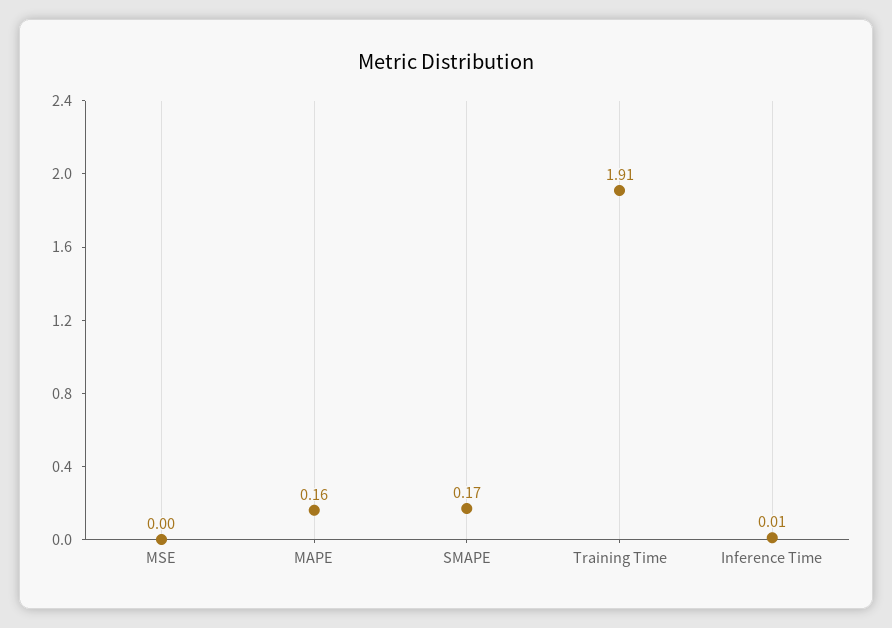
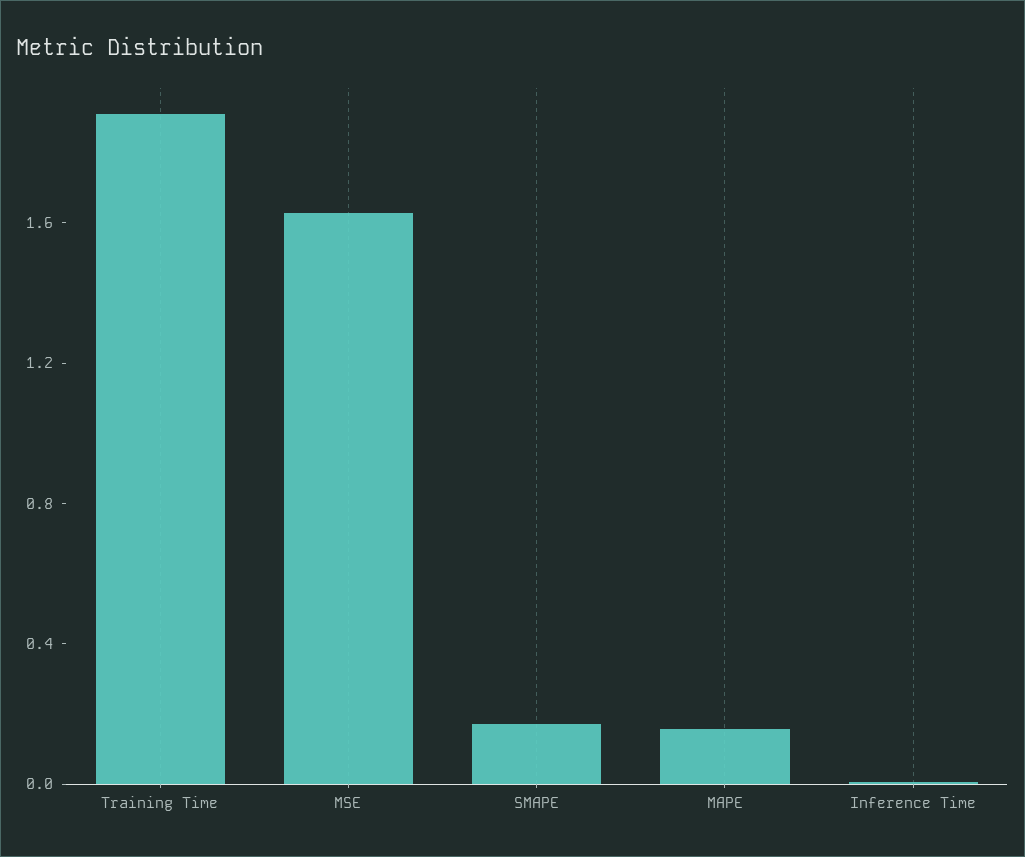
MSE: 0 -> 1.6

